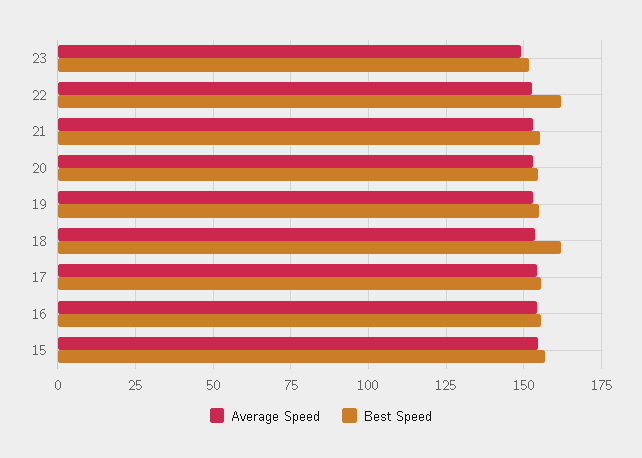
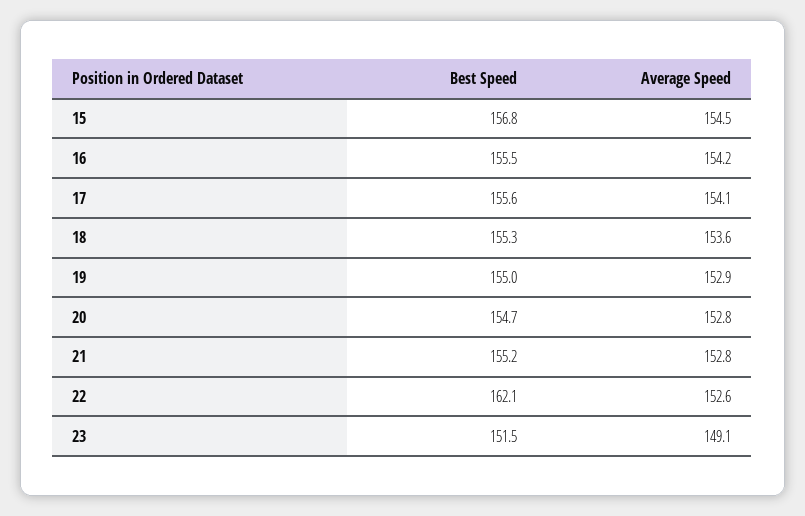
Best Speed, 18: 162.5 -> 155.3

